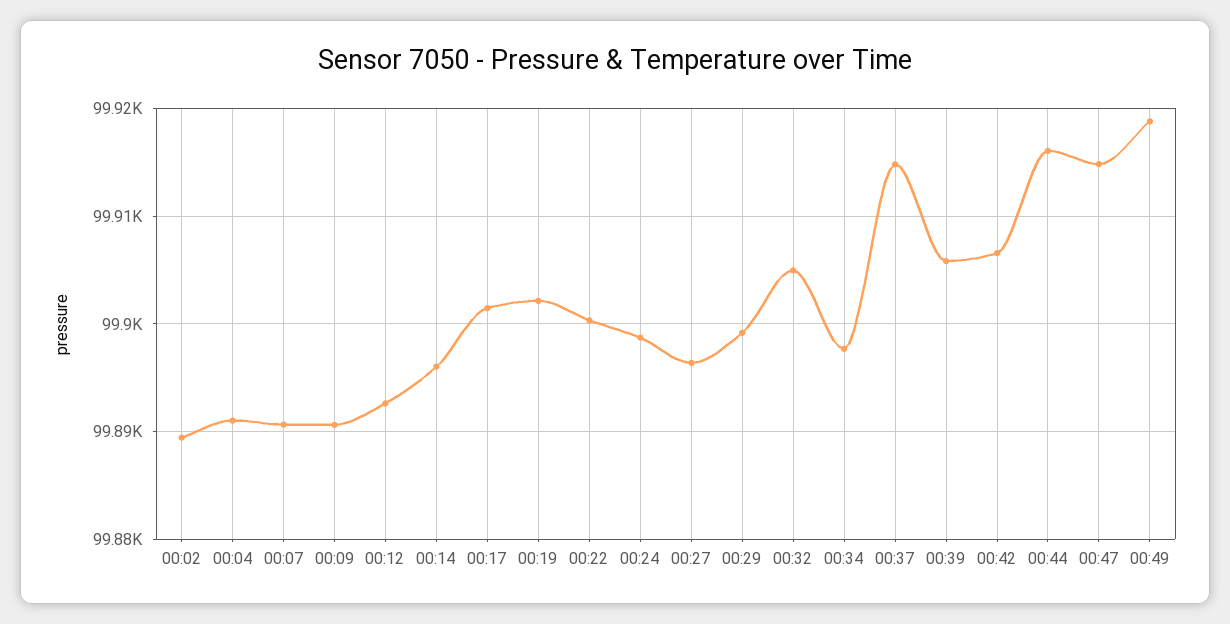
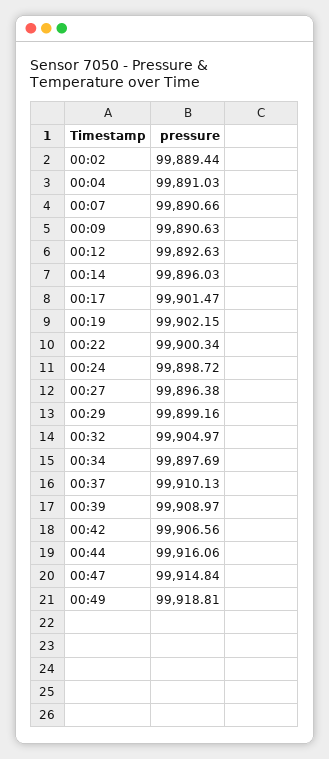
00:37: 99915 -> 99910.13
00:39: 99906 -> 99908.97

